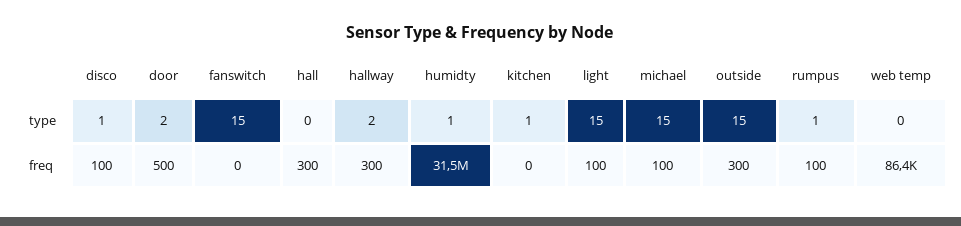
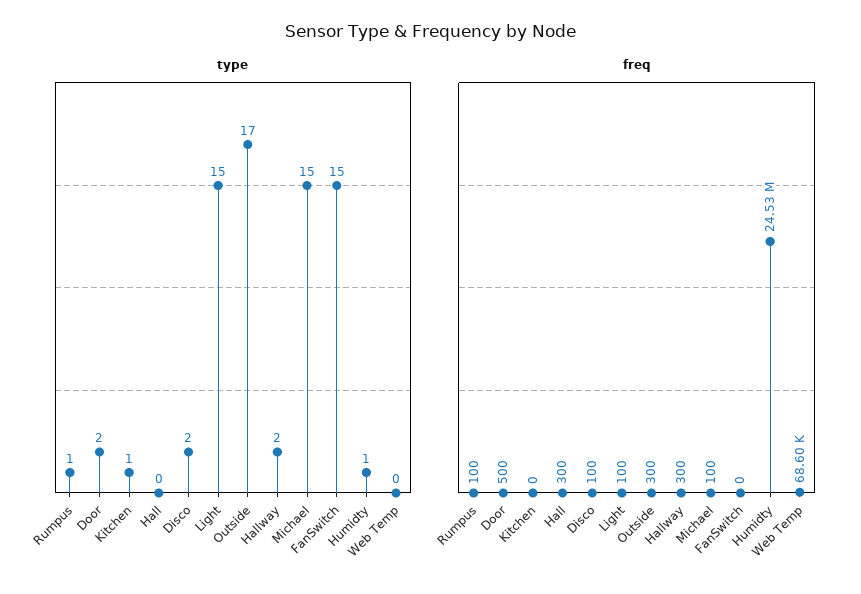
type, disco: 1 -> 2
type, outside: 15 -> 17
freq, humidty: 31500000 -> 24530000
freq, web temp: 86400 -> 68600

